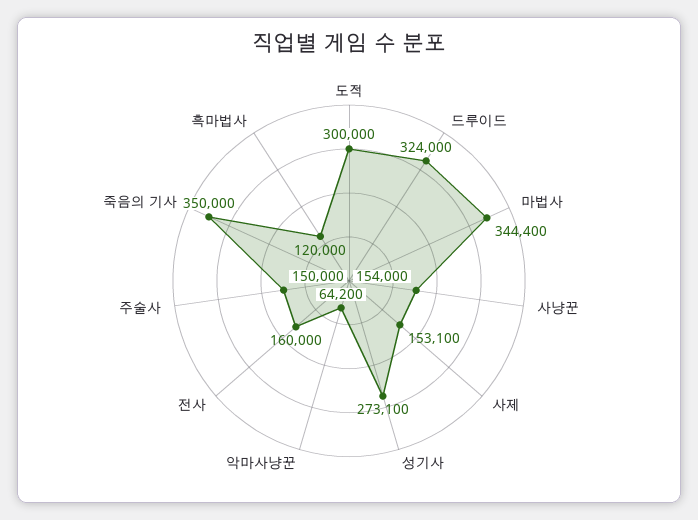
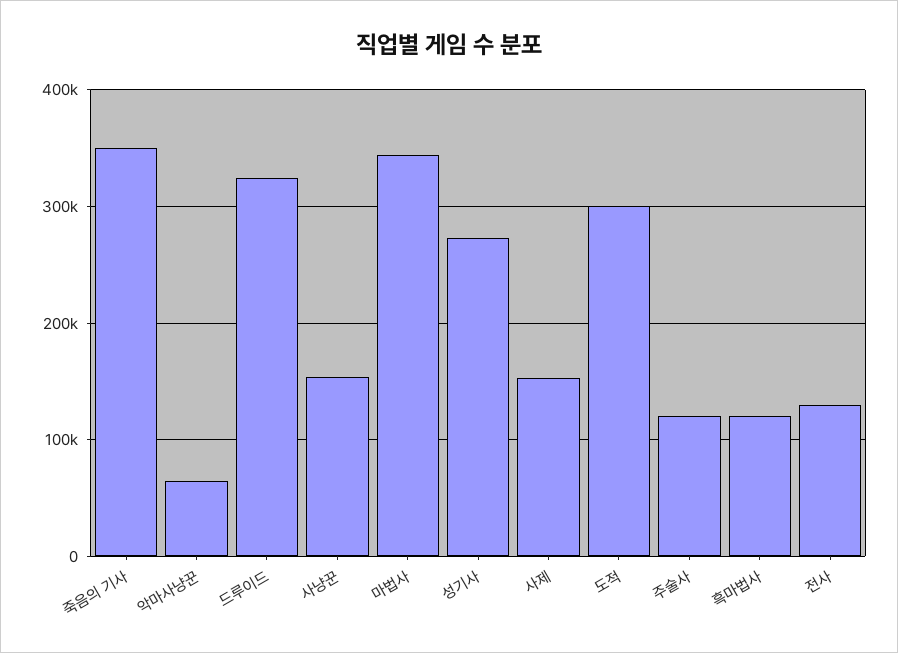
전사: 160000 -> 130000
주술사: 150000 -> 120000

